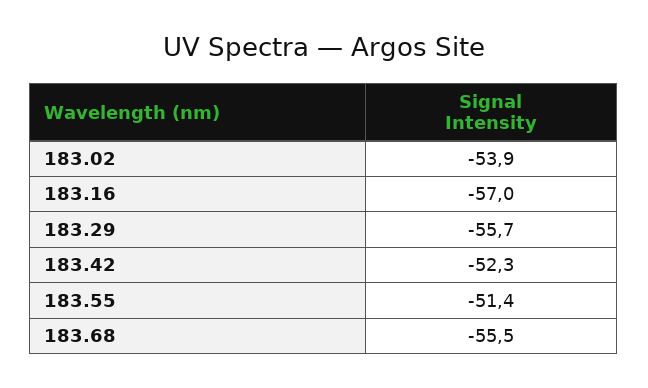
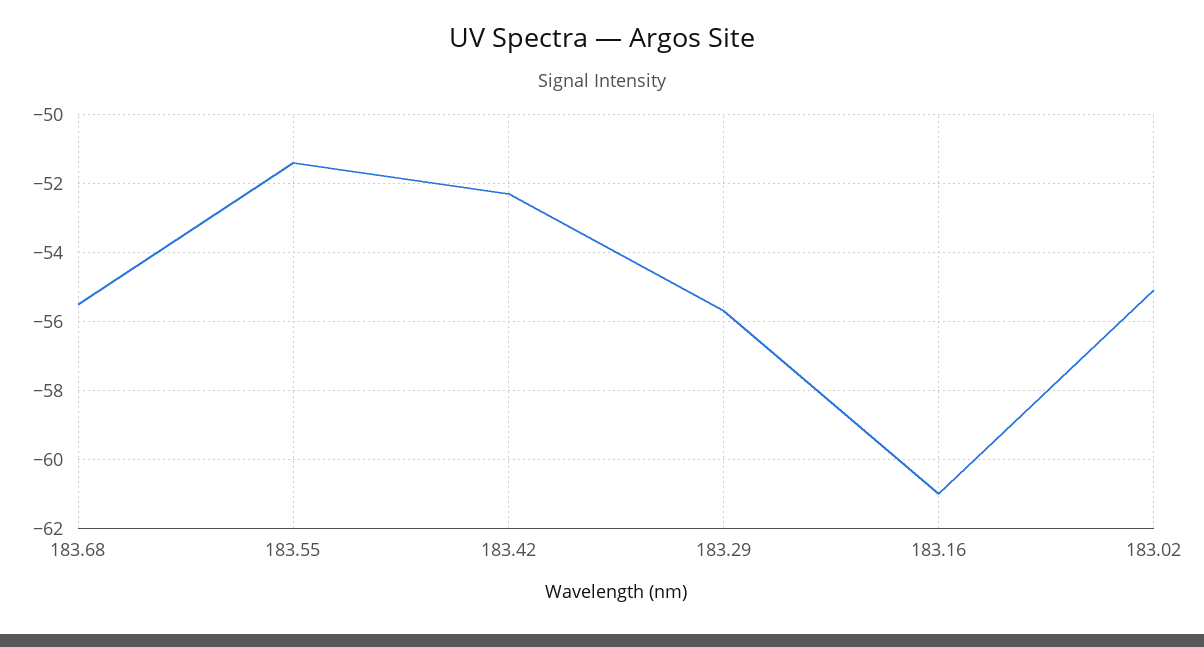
183.02: -53.9 -> -55
183.16: -57 -> -61

